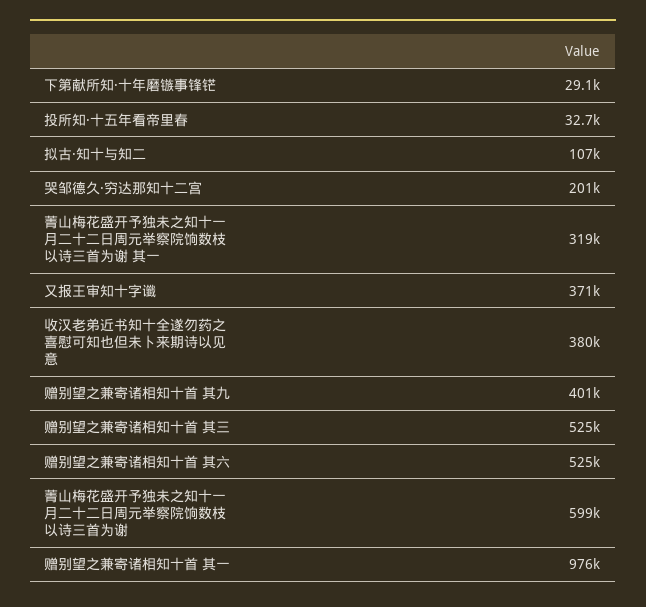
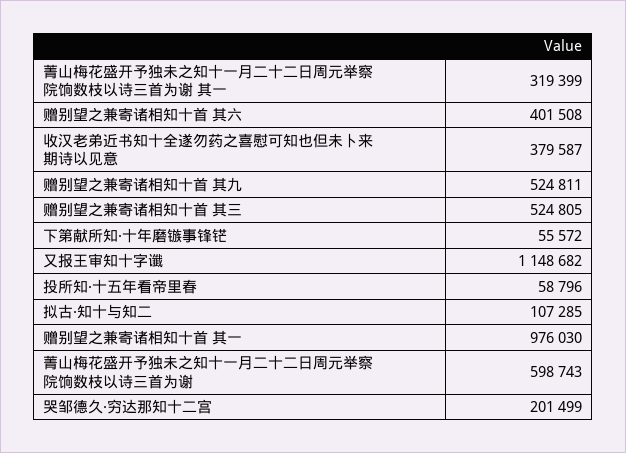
下第献所知·十年磨镞事锋铓: 29100 -> 55572
投所知·十五年看帝里春: 32700 -> 58796
又报王审知十字谶: 371000 -> 1148682
赠别望之兼寄诸相知十首 其九: 401000 -> 524811
赠别望之兼寄诸相知十首 其六: 525000 -> 401508

